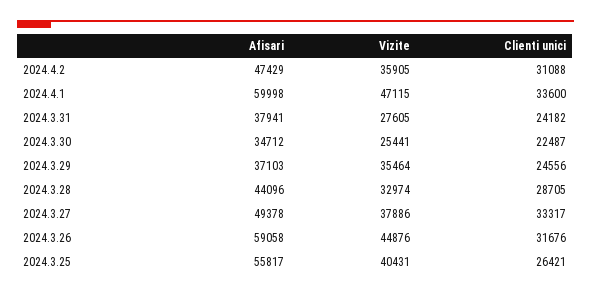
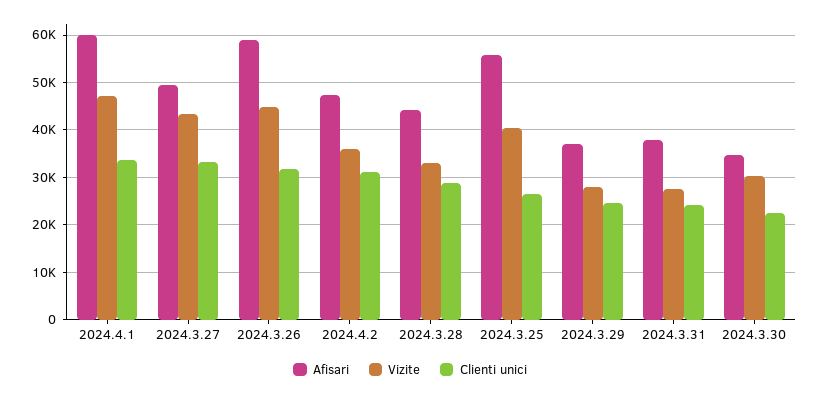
Vizite, 2024.3.30: 25441 -> 30000
Vizite, 2024.3.29: 35464 -> 28000
Vizite, 2024.3.27: 37886 -> 44000

